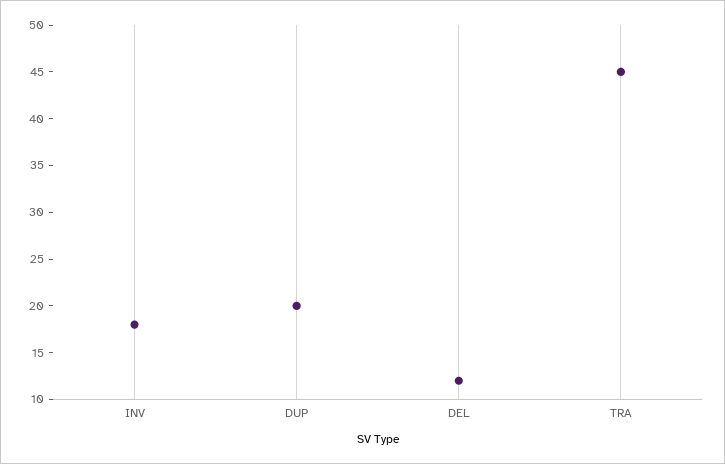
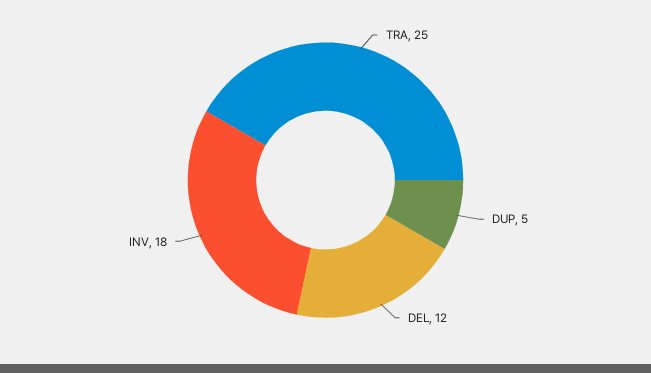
DUP: 20 -> 5
TRA: 45 -> 25

